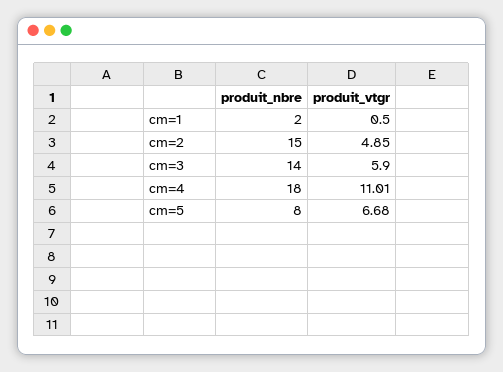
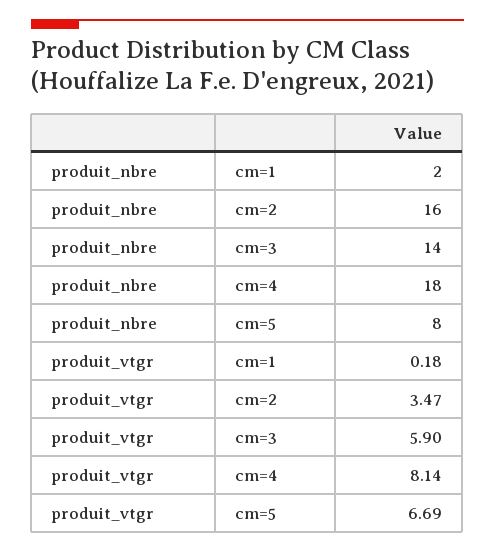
produit_vtgr, cm=1: 0.5 -> 0.18
produit_nbre, cm=2: 15 -> 16
produit_vtgr, cm=2: 4.85 -> 3.47
produit_vtgr, cm=4: 11.01 -> 8.14
produit_vtgr, cm=5: 6.68 -> 6.69

